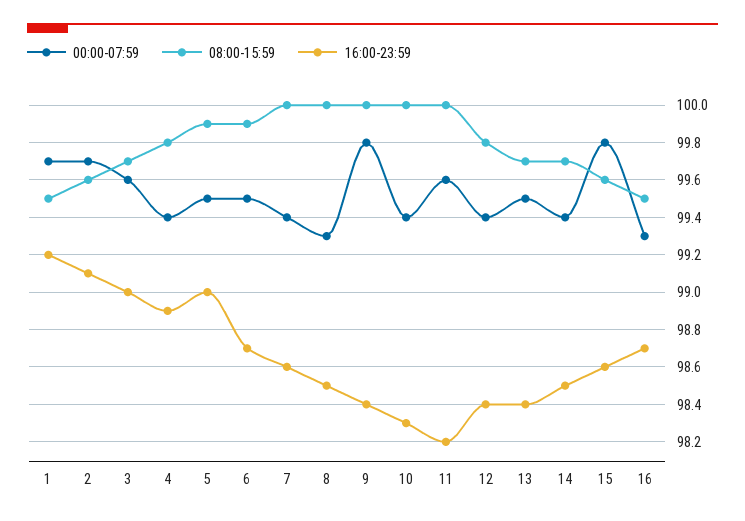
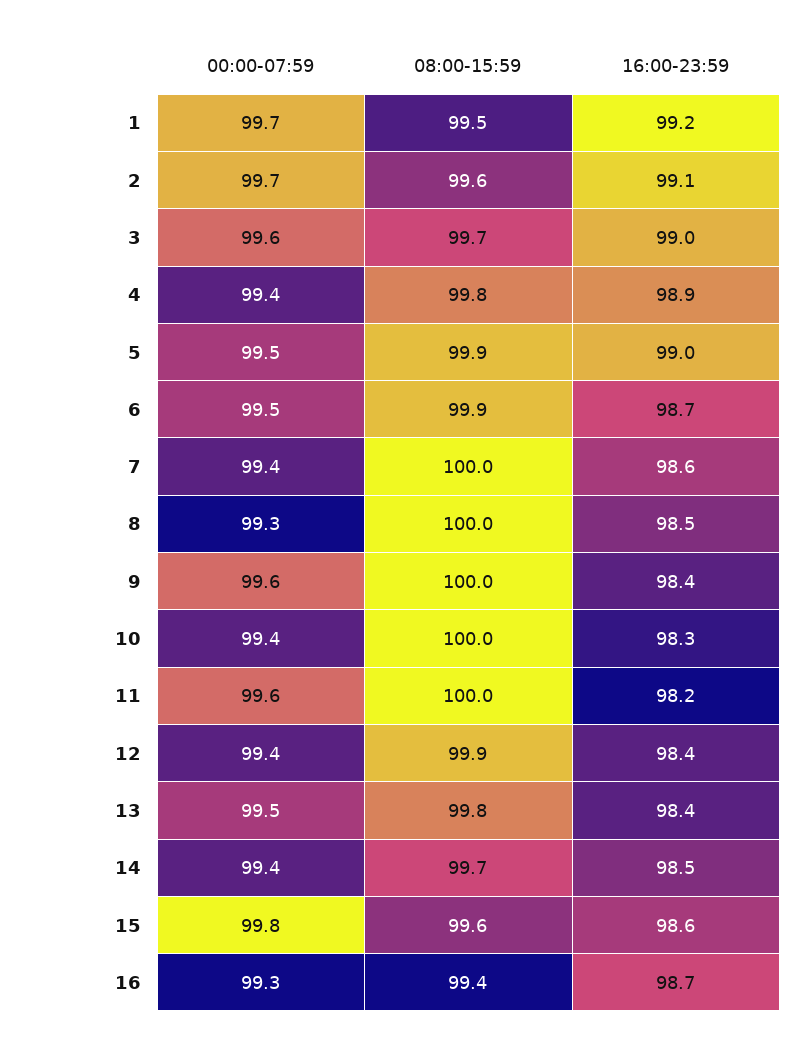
00:00-07:59, 9: 99.8 -> 99.6
08:00-15:59, 12: 99.8 -> 99.9
08:00-15:59, 13: 99.7 -> 99.8
08:00-15:59, 16: 99.5 -> 99.4

